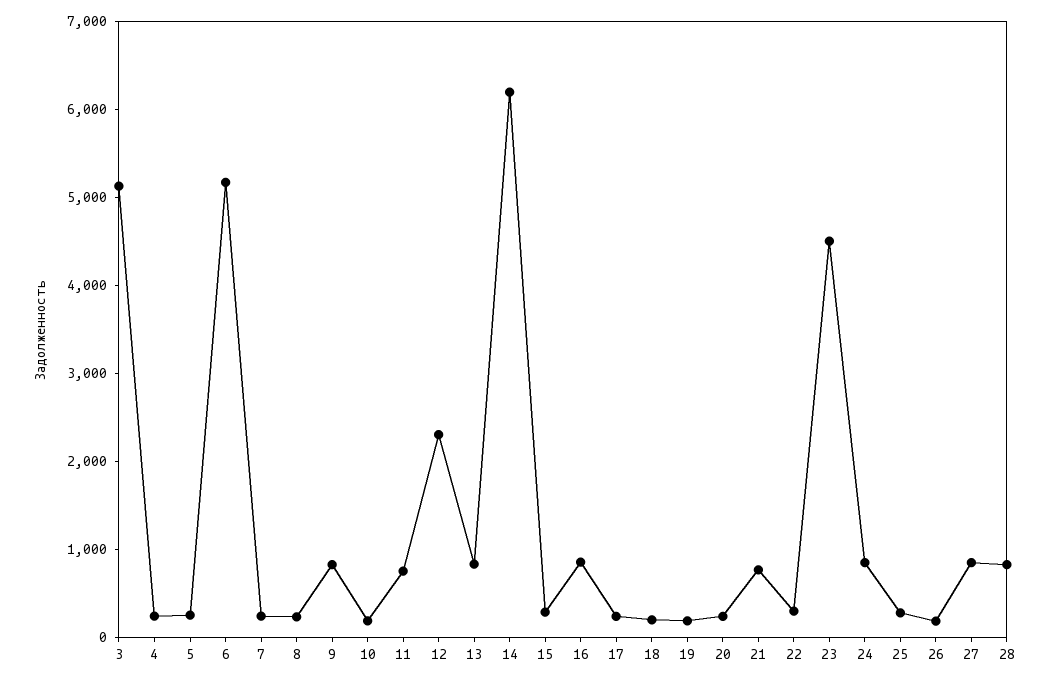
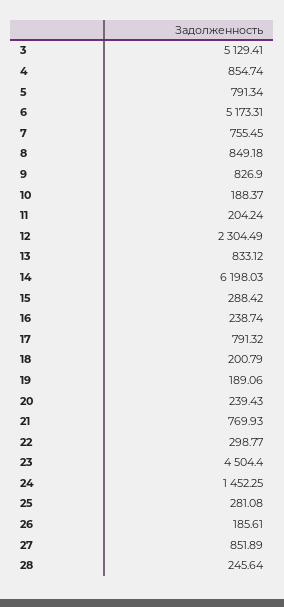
4: 200 -> 854.74
5: 200 -> 791.34
7: 200 -> 755.45
8: 200 -> 849.18
11: 800 -> 204.24
16: 800 -> 238.74
17: 200 -> 791.32
24: 800 -> 1452.25
28: 800 -> 245.64

